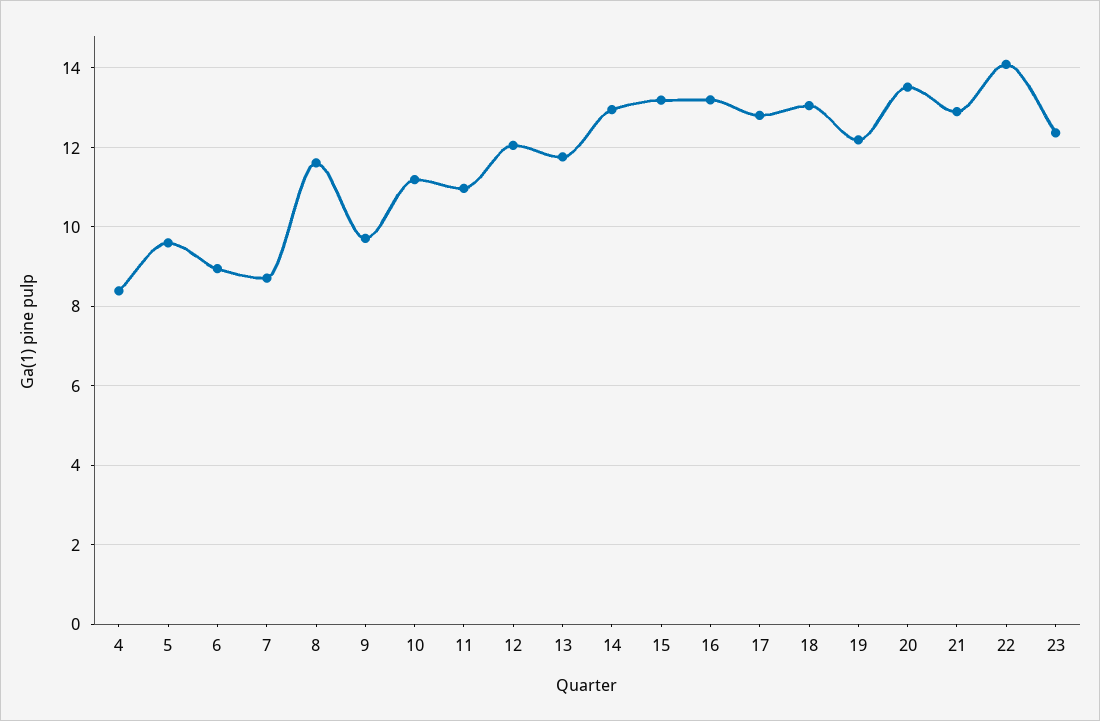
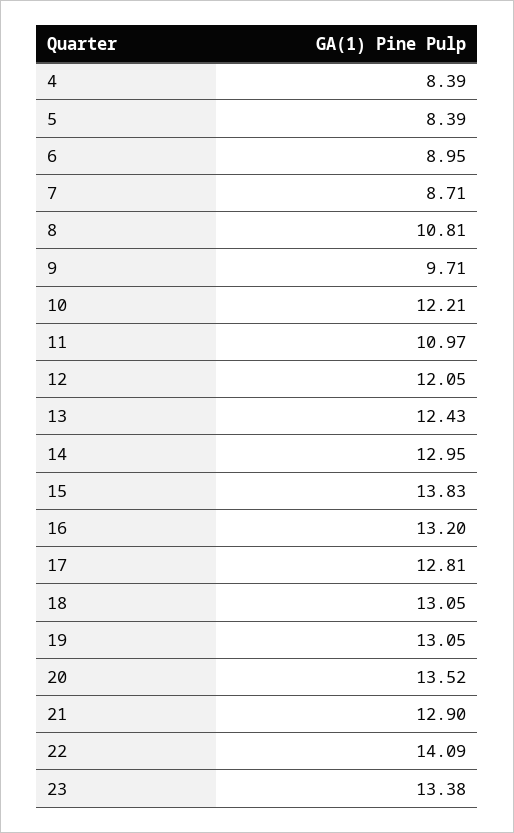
5: 9.6 -> 8.39
8: 11.6 -> 10.81
10: 11.2 -> 12.21
13: 11.8 -> 12.43
15: 13.2 -> 13.83
19: 12.2 -> 13.05
23: 12.4 -> 13.38

